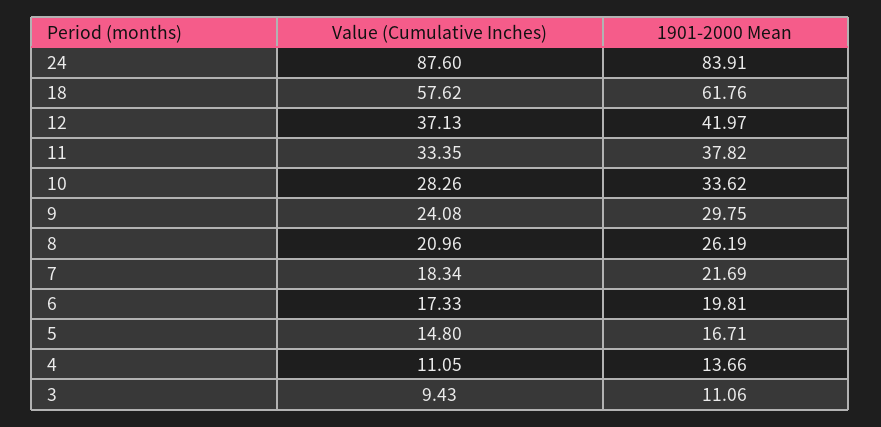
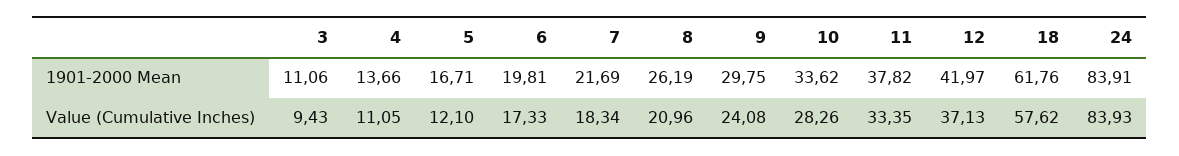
Value (Cumulative Inches), 24: 87.6 -> 83.93
Value (Cumulative Inches), 5: 14.8 -> 12.1

